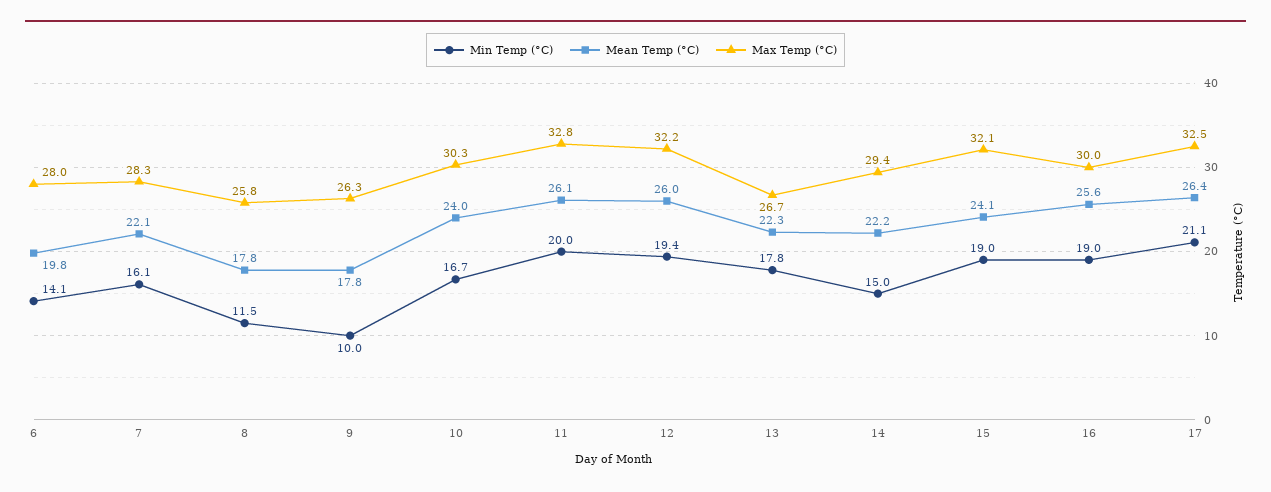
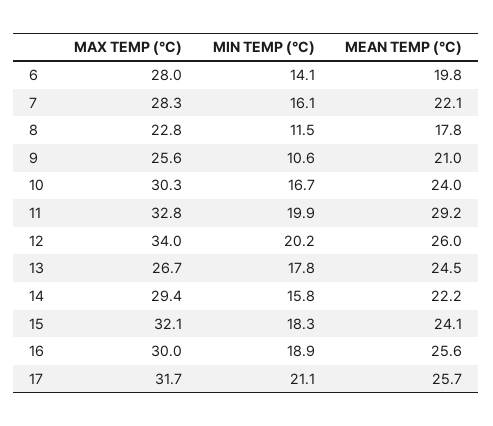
Max Temp (°C), 8: 25.8 -> 22.8
Min Temp (°C), 9: 10 -> 10.6
Mean Temp (°C), 9: 17.8 -> 21
Max Temp (°C), 9: 26.3 -> 25.6
Min Temp (°C), 11: 20 -> 19.9
Mean Temp (°C), 11: 26.1 -> 29.2
Min Temp (°C), 12: 19.4 -> 20.2
Max Temp (°C), 12: 32.2 -> 34
Mean Temp (°C), 13: 22.3 -> 24.5
Min Temp (°C), 14: 15 -> 15.8
Min Temp (°C), 15: 19 -> 18.3
Min Temp (°C), 16: 19 -> 18.9
Mean Temp (°C), 17: 26.4 -> 25.7
Max Temp (°C), 17: 32.5 -> 31.7

